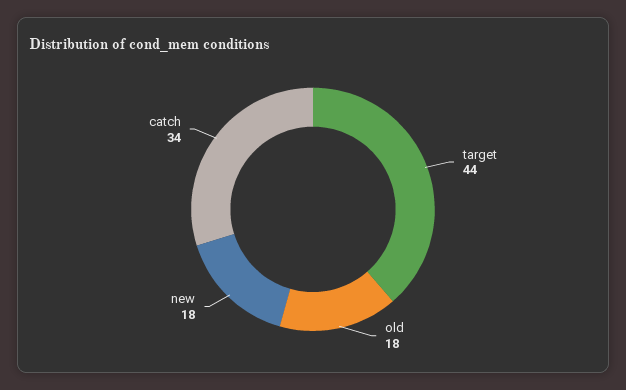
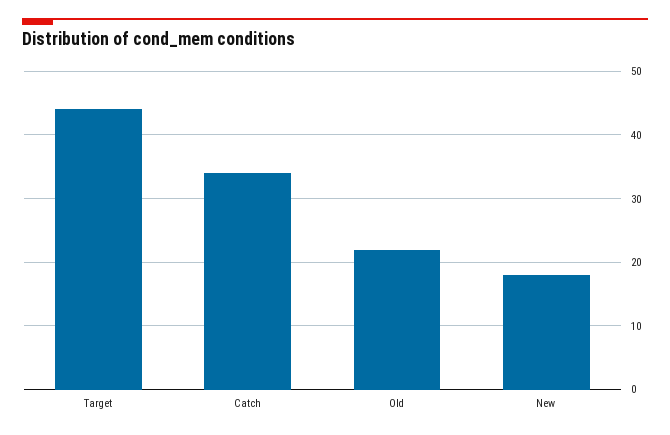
old: 18 -> 22

